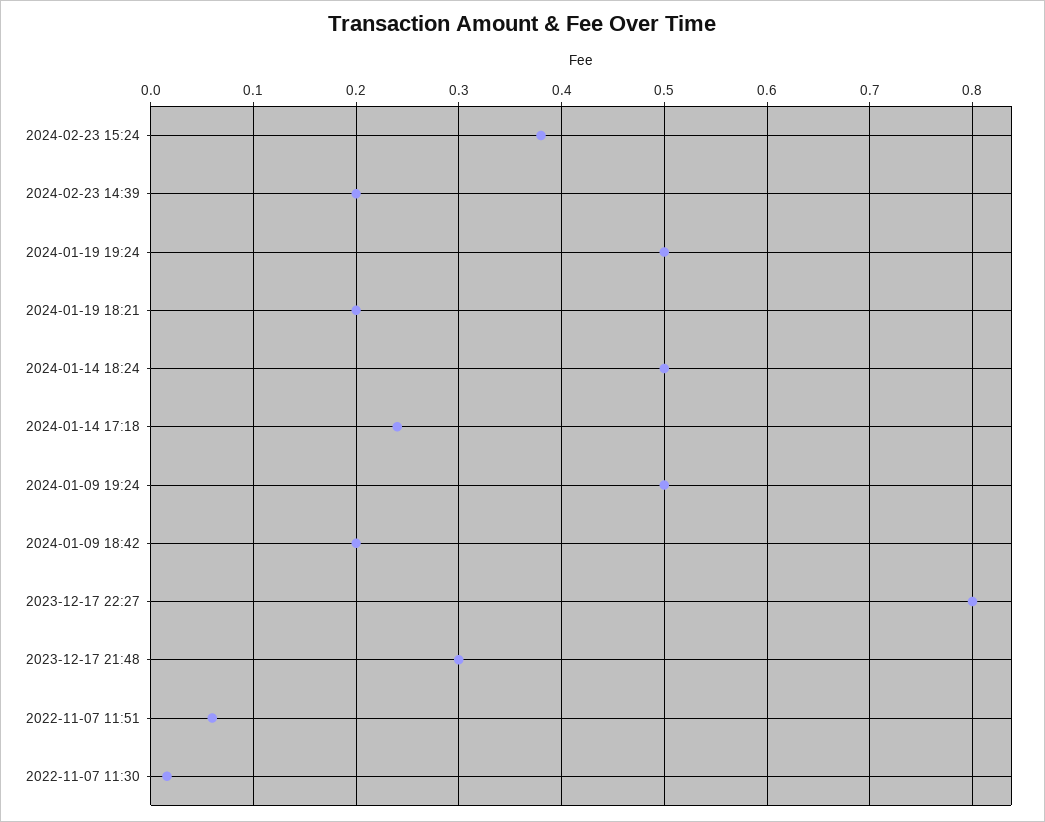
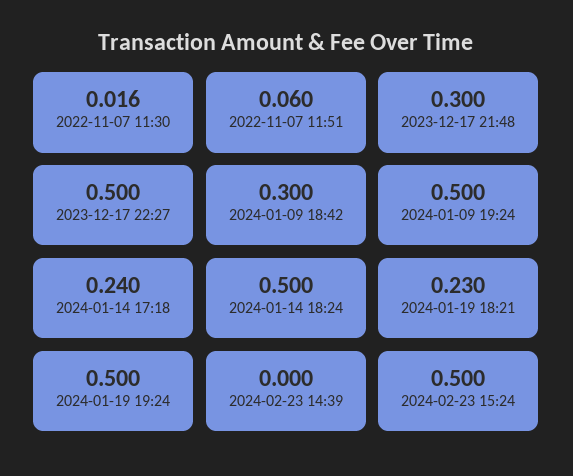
2024-02-23 15:24: 0.38 -> 0.5
2024-02-23 14:39: 0.2 -> 0
2024-01-19 18:21: 0.2 -> 0.23
2024-01-09 18:42: 0.2 -> 0.3
2023-12-17 22:27: 0.8 -> 0.5

